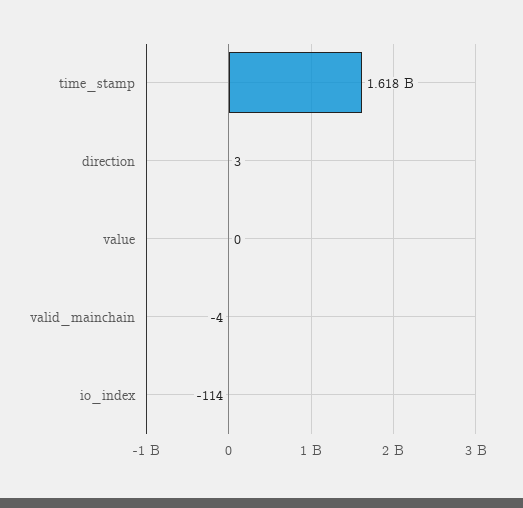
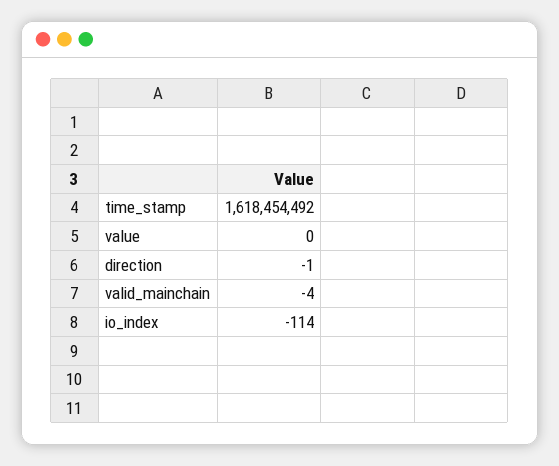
direction: 3 -> -1

